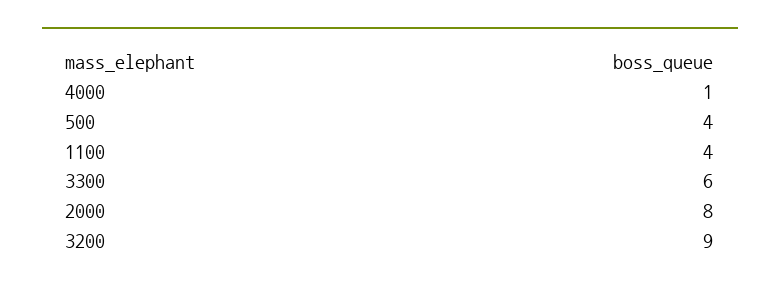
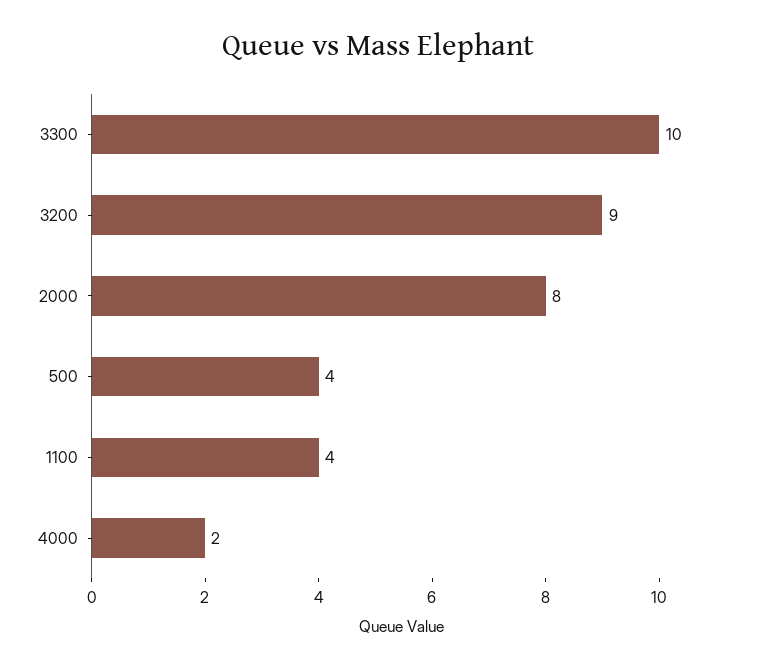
4000: 1 -> 2
3300: 6 -> 10

